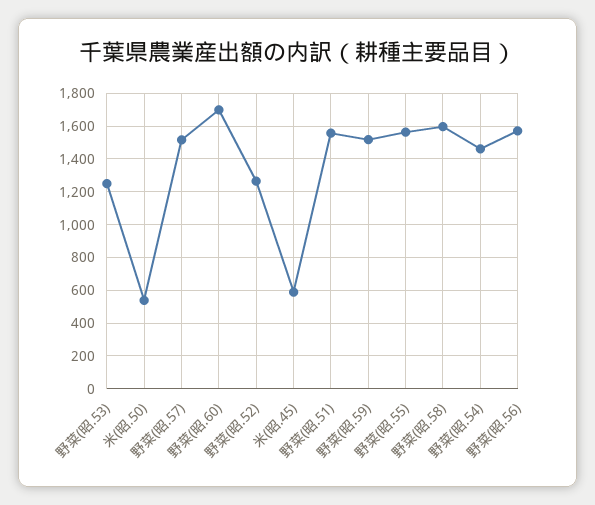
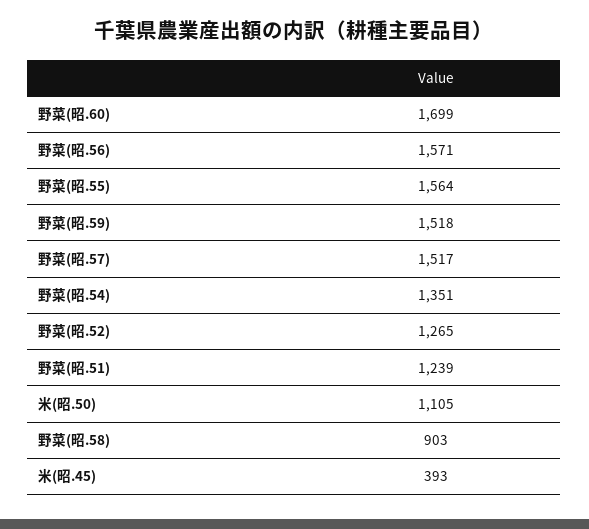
野菜(昭.53): 1250 -> none
米(昭.50): 550 -> 1105
米(昭.45): 600 -> 393
野菜(昭.51): 1550 -> 1239
野菜(昭.58): 1600 -> 903
野菜(昭.54): 1450 -> 1351

